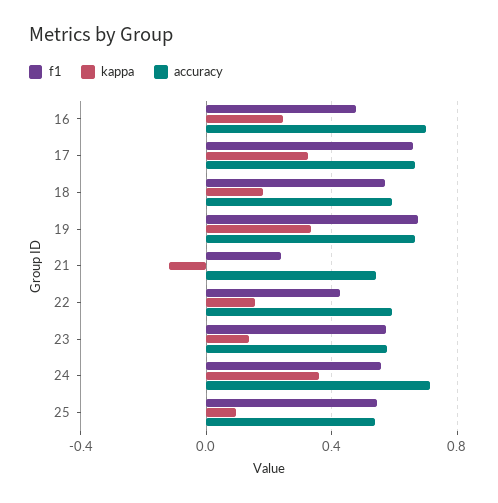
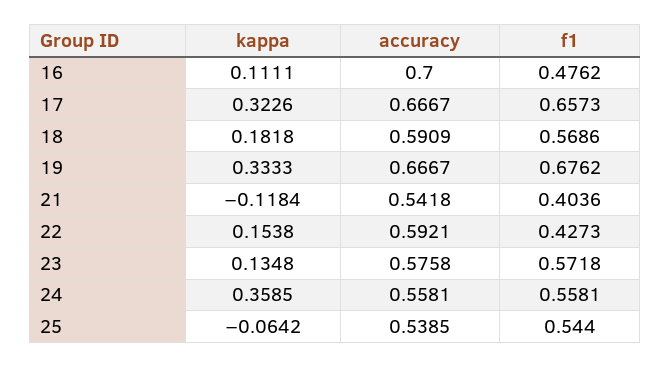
kappa, 16: 0.25 -> 0.1111
f1, 21: 0.25 -> 0.4036
accuracy, 24: 0.7 -> 0.5581
kappa, 25: 0.1 -> -0.0642

